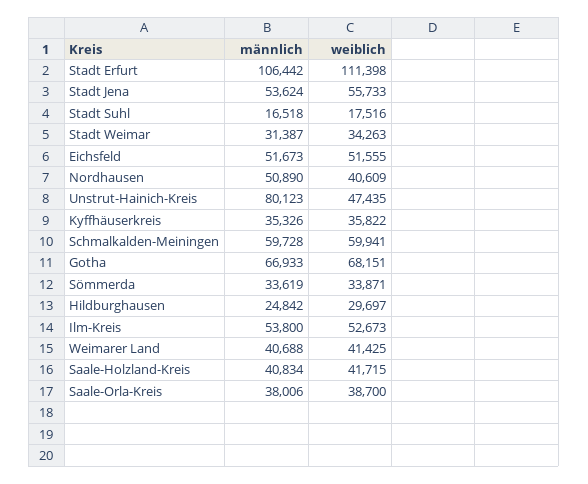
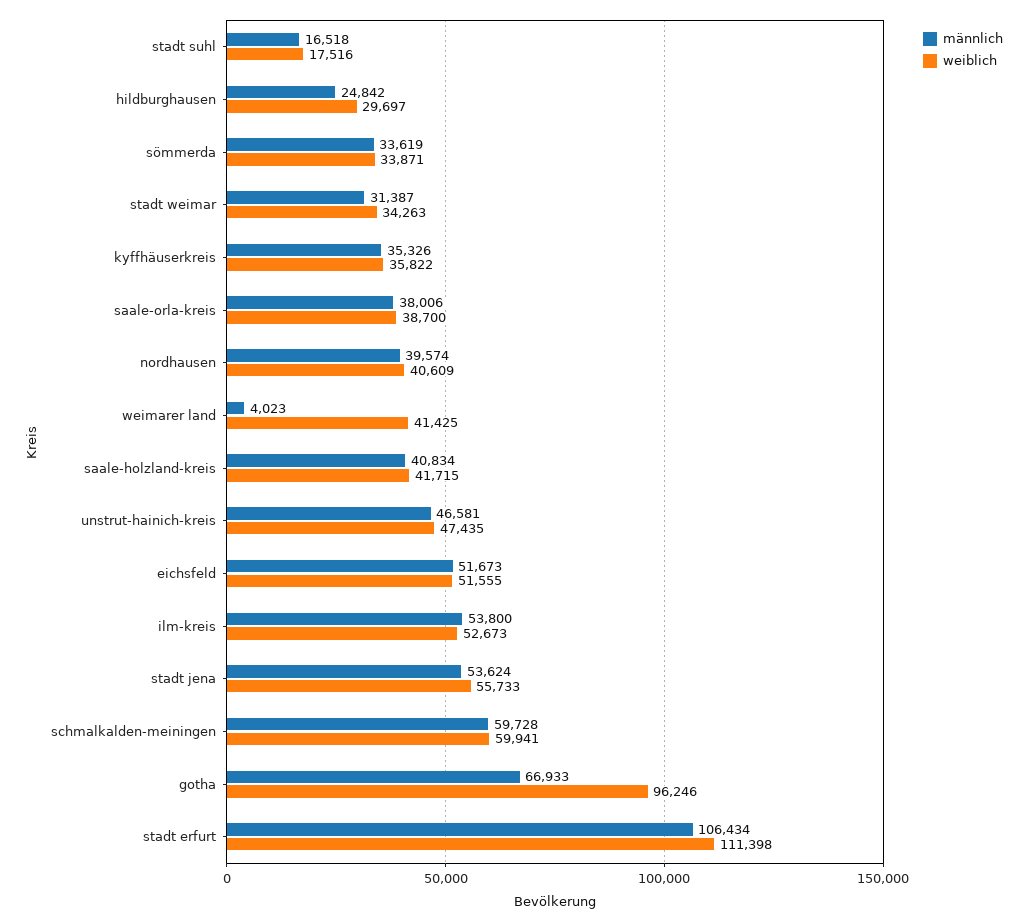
männlich, Stadt Erfurt: 106442 -> 106434
männlich, Nordhausen: 50890 -> 39574
männlich, Unstrut-Hainich-Kreis: 80123 -> 46581
weiblich, Gotha: 68151 -> 96246
männlich, Weimarer Land: 40688 -> 4023

